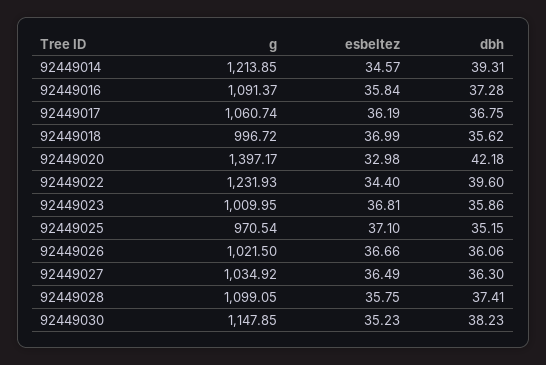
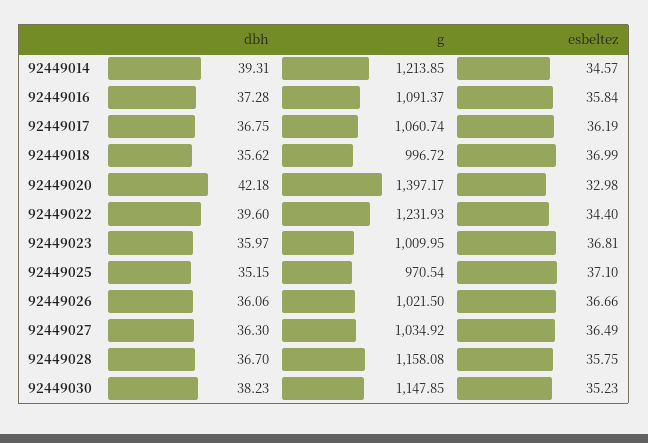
dbh, 92449023: 35.86 -> 35.97
g, 92449028: 1099.05 -> 1158.08
dbh, 92449028: 37.41 -> 36.7

